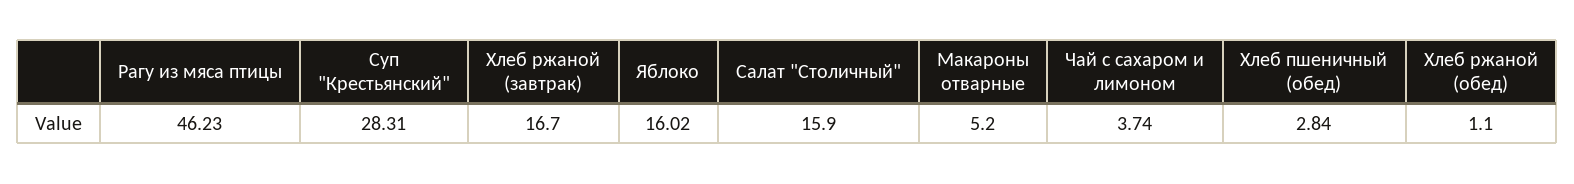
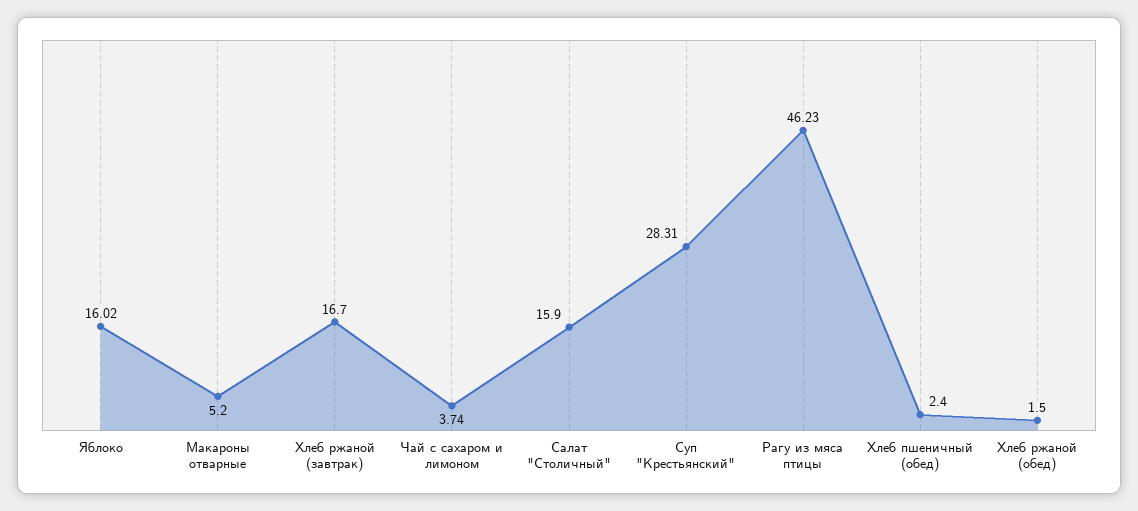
Хлеб пшеничный (обед): 2.84 -> 2.4
Хлеб ржаной (обед): 1.1 -> 1.5

